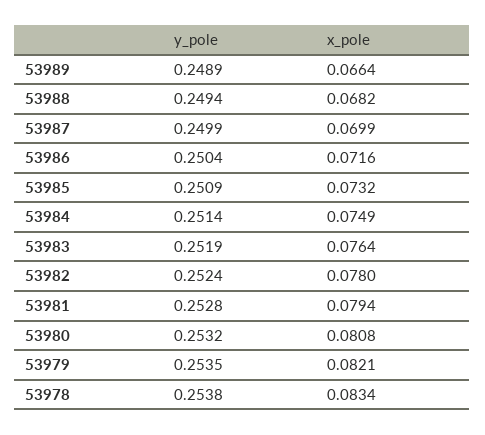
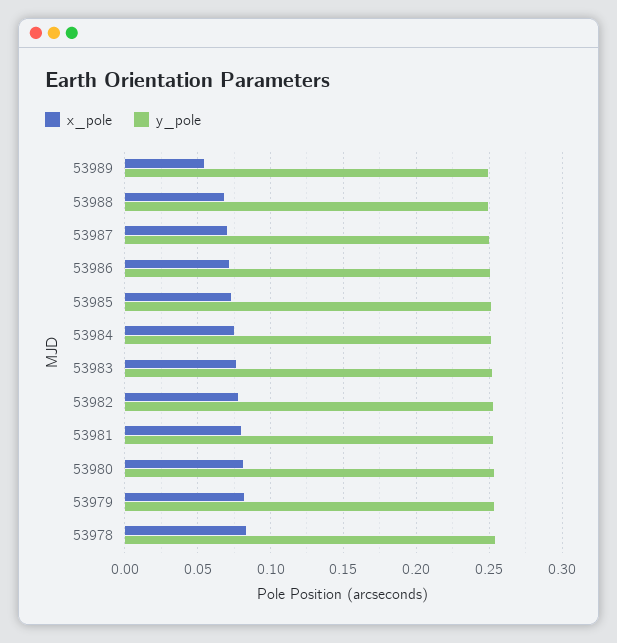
x_pole, 53989: 0.0664 -> 0.055

